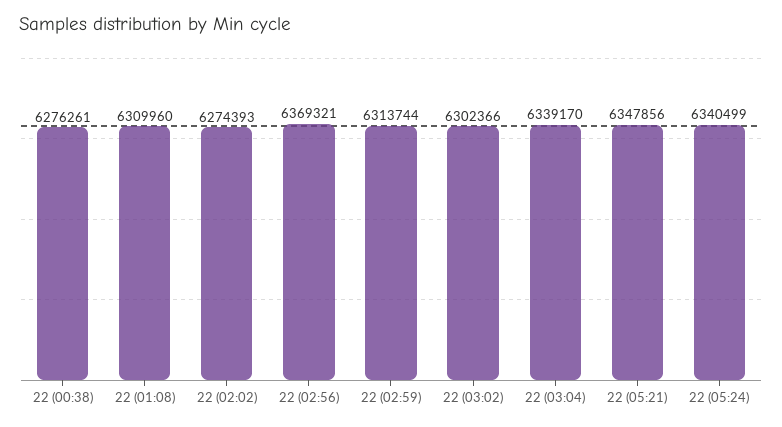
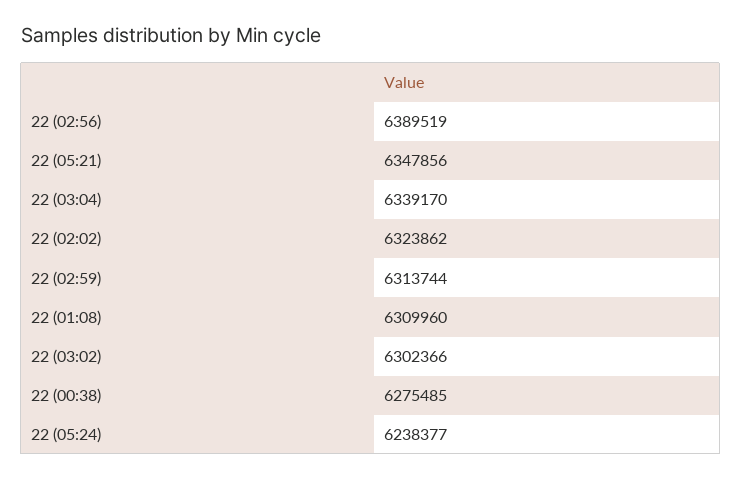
22 (00:38): 6276261 -> 6275485
22 (02:02): 6274393 -> 6323862
22 (02:56): 6369321 -> 6389519
22 (05:24): 6340499 -> 6238377

